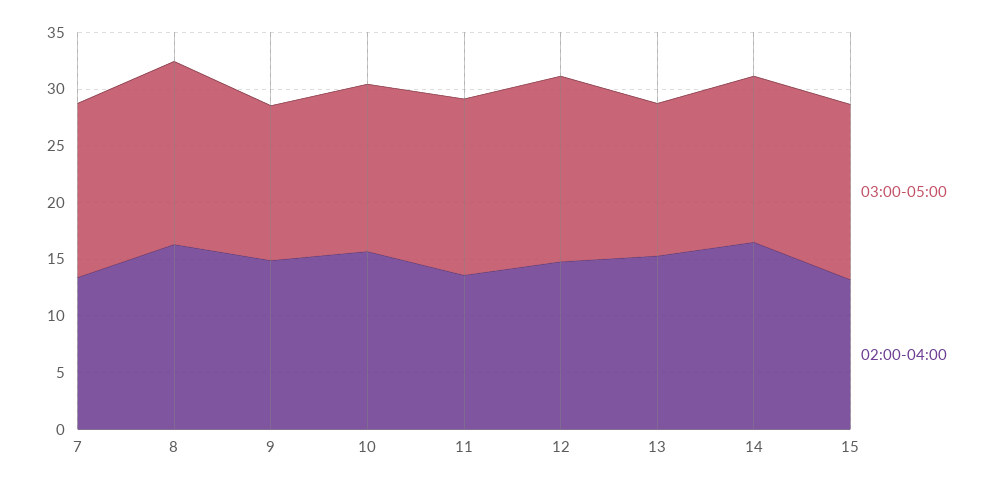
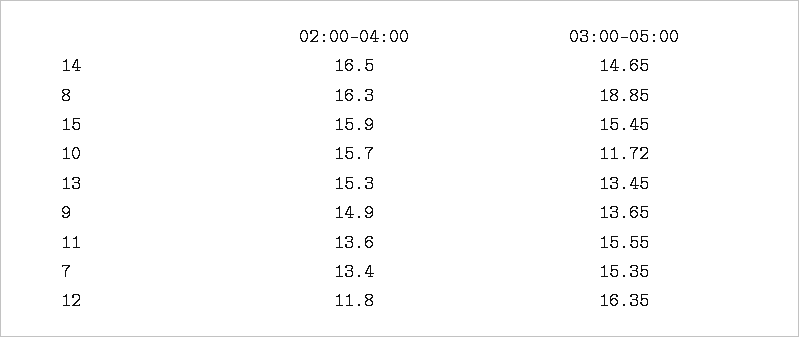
03:00-05:00, 8: 16 -> 18.85
03:00-05:00, 10: 15 -> 11.72
02:00-04:00, 12: 15 -> 11.8
02:00-04:00, 15: 13 -> 15.9

